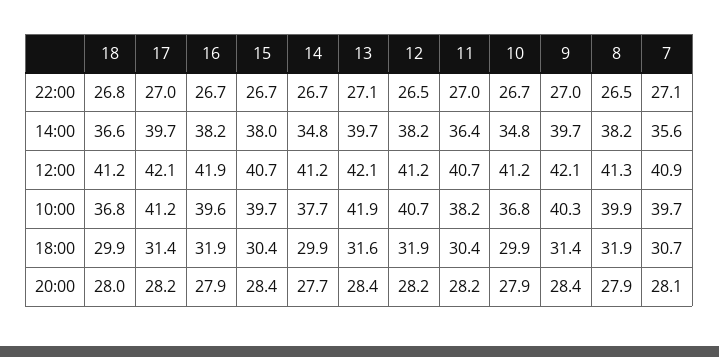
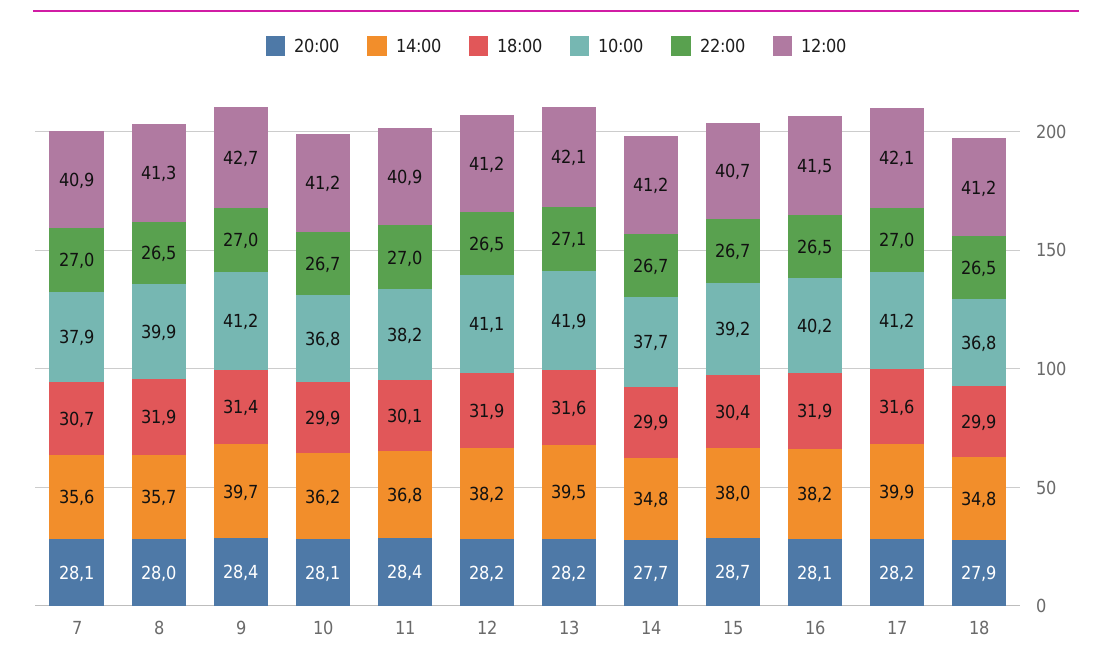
22:00, 18: 26.8 -> 26.5
22:00, 16: 26.7 -> 26.5
22:00, 7: 27.1 -> 27
14:00, 18: 36.6 -> 34.8
14:00, 17: 39.7 -> 39.9
14:00, 13: 39.7 -> 39.5
14:00, 11: 36.4 -> 36.8
14:00, 10: 34.8 -> 36.2
14:00, 8: 38.2 -> 35.7
12:00, 16: 41.9 -> 41.5
12:00, 11: 40.7 -> 40.9
12:00, 9: 42.1 -> 42.7
10:00, 16: 39.6 -> 40.2
10:00, 15: 39.7 -> 39.2
10:00, 12: 40.7 -> 41.1
10:00, 9: 40.3 -> 41.2
10:00, 7: 39.7 -> 37.9
18:00, 17: 31.4 -> 31.6
18:00, 11: 30.4 -> 30.1
20:00, 18: 28 -> 27.9
20:00, 16: 27.9 -> 28.1
20:00, 15: 28.4 -> 28.7
20:00, 13: 28.4 -> 28.2
20:00, 11: 28.2 -> 28.4
20:00, 10: 27.9 -> 28.1
20:00, 8: 27.9 -> 28

